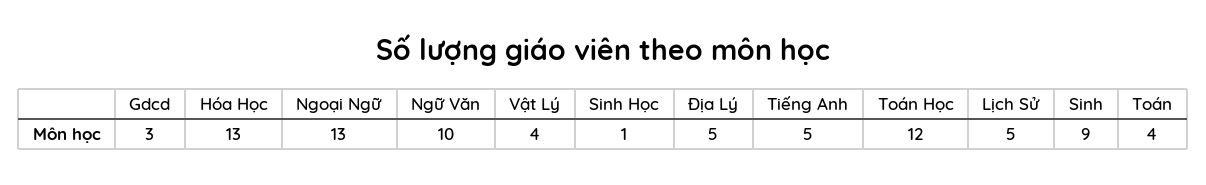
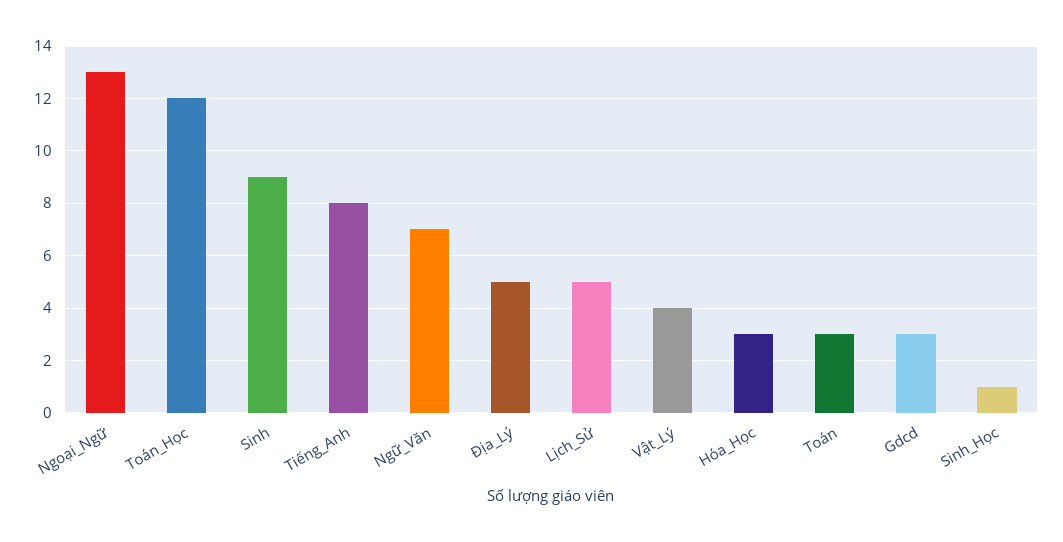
Hóa Học: 13 -> 3
Ngữ Văn: 10 -> 7
Tiếng Anh: 5 -> 8
Toán: 4 -> 3

